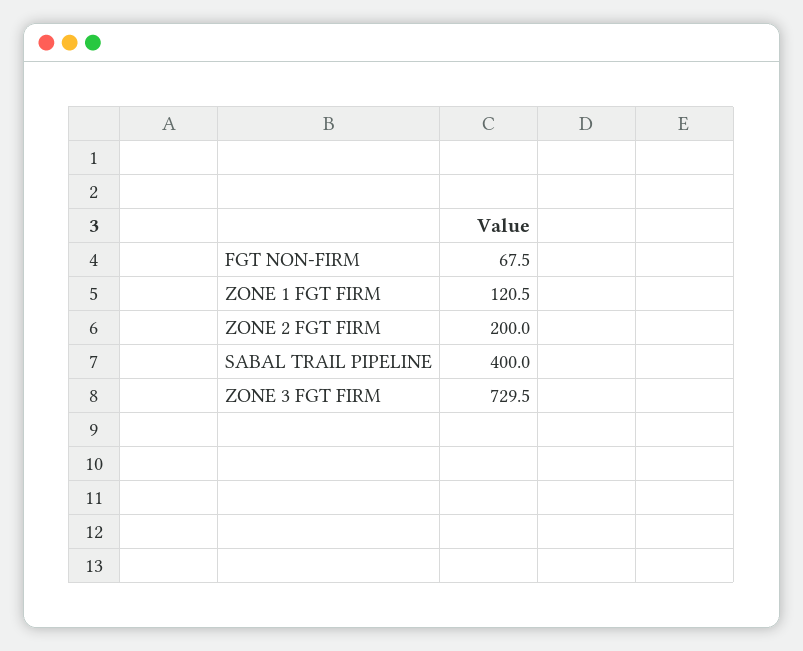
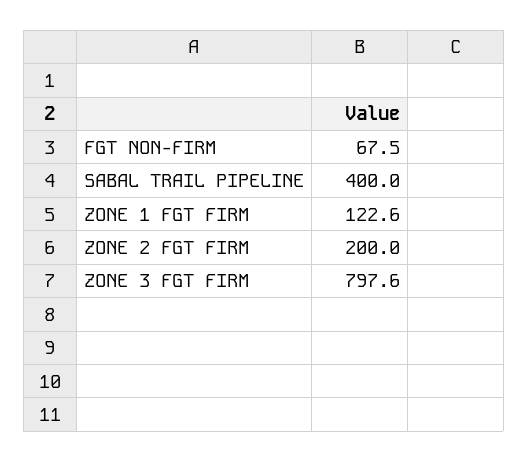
ZONE 1 FGT FIRM: 120.5 -> 122.6
ZONE 3 FGT FIRM: 729.5 -> 797.6

